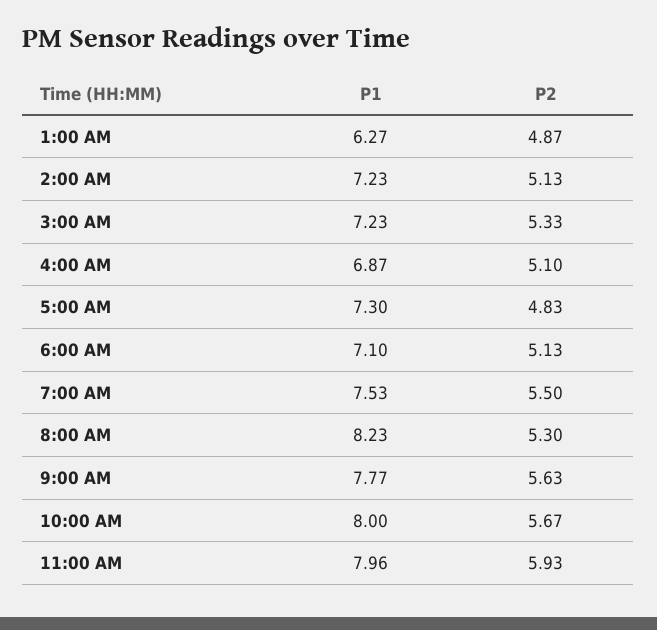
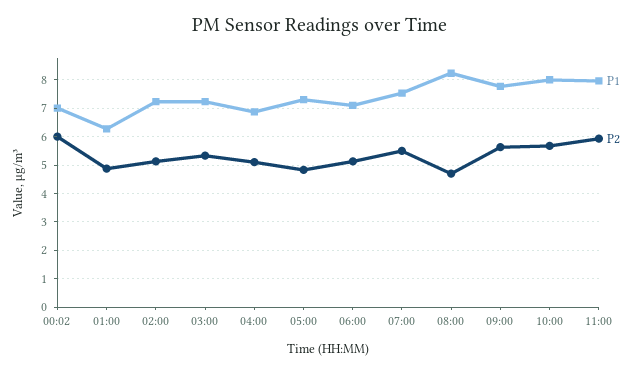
P2, 8:00 AM: 5.3 -> 4.75
P1, 00:02: none -> 7
P2, 00:02: none -> 6

